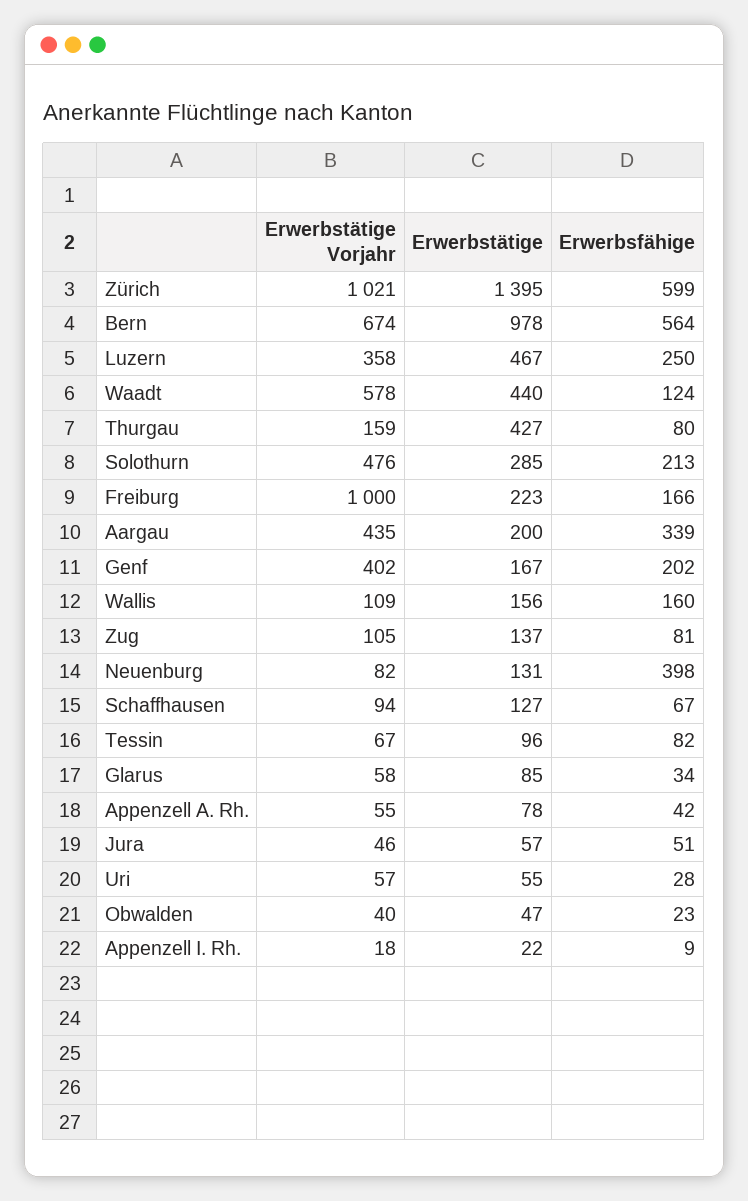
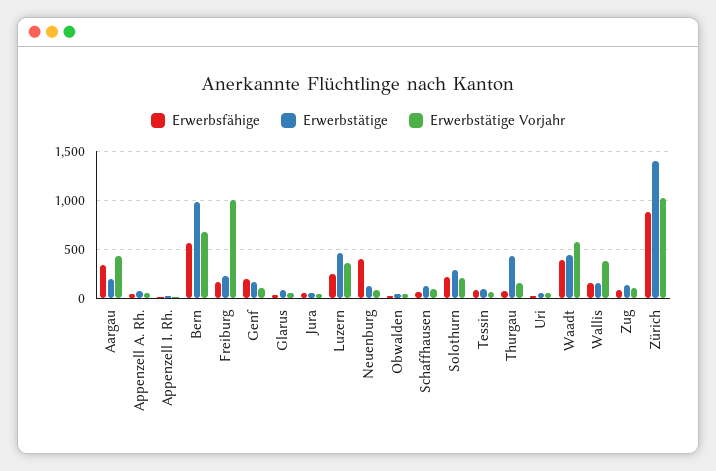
Erwerbsfähige, Zürich: 599 -> 900
Erwerbsfähige, Waadt: 124 -> 400
Erwerbstätige Vorjahr, Solothurn: 476 -> 200
Erwerbstätige Vorjahr, Genf: 402 -> 100
Erwerbstätige Vorjahr, Wallis: 109 -> 400

